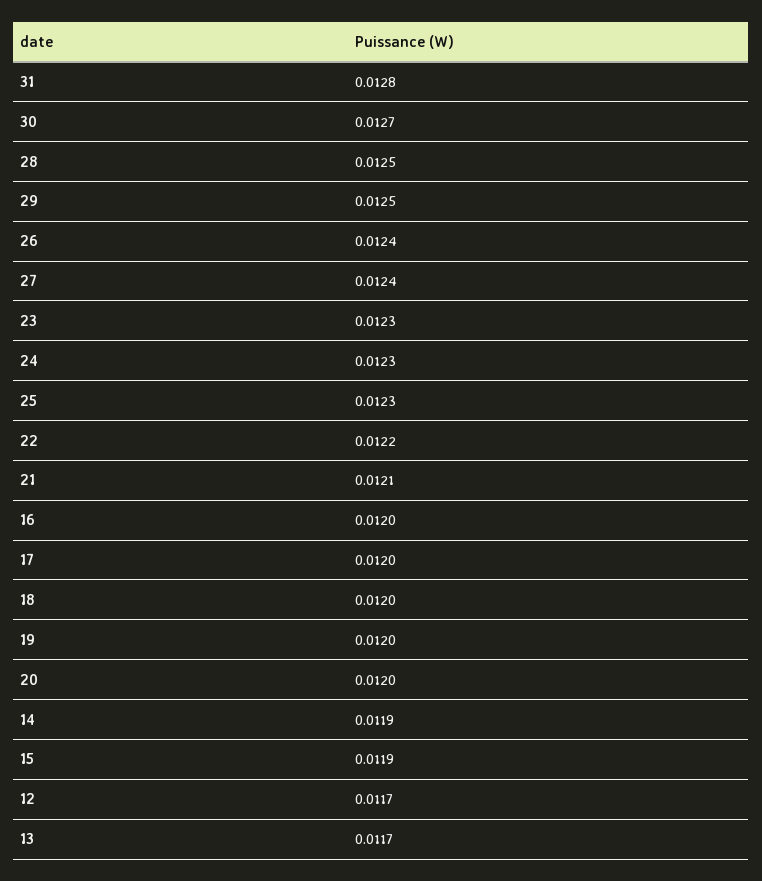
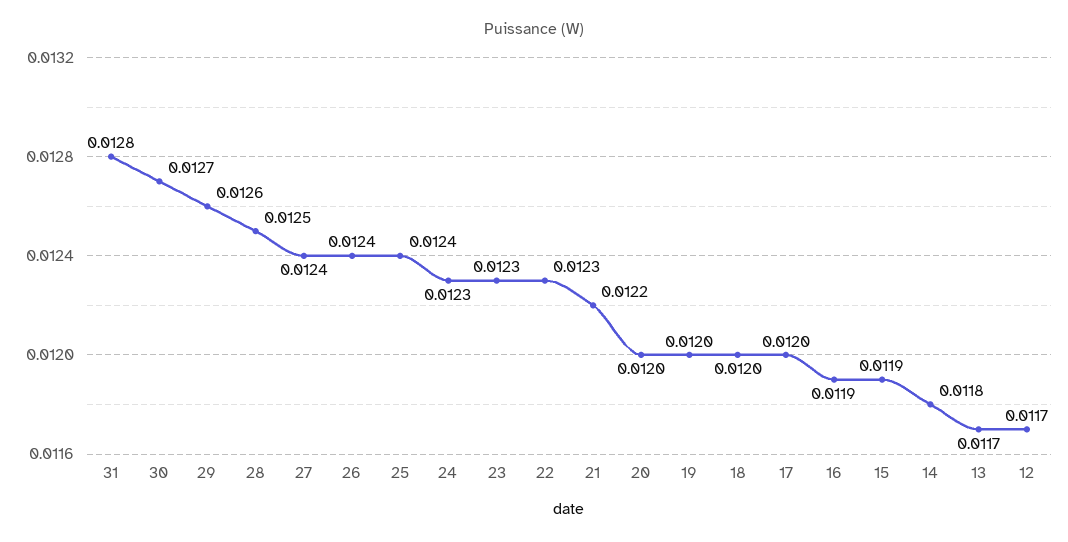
29: 0.0125 -> 0.0126
25: 0.0123 -> 0.0124
22: 0.0122 -> 0.0123
21: 0.0121 -> 0.0122
16: 0.012 -> 0.0119
14: 0.0119 -> 0.0118

